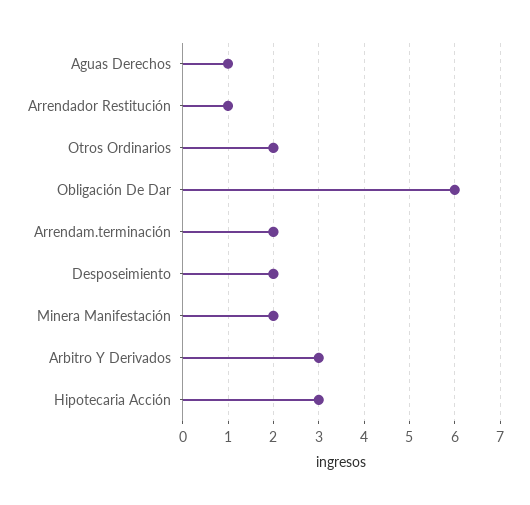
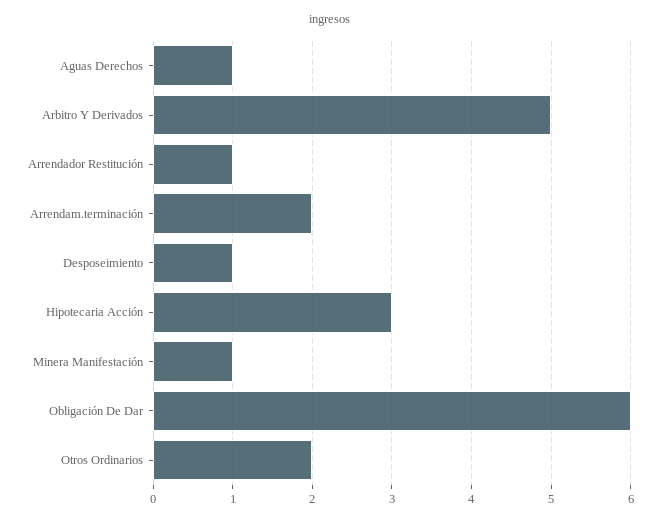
Desposeimiento: 2 -> 1
Minera Manifestación: 2 -> 1
Arbitro Y Derivados: 3 -> 5

